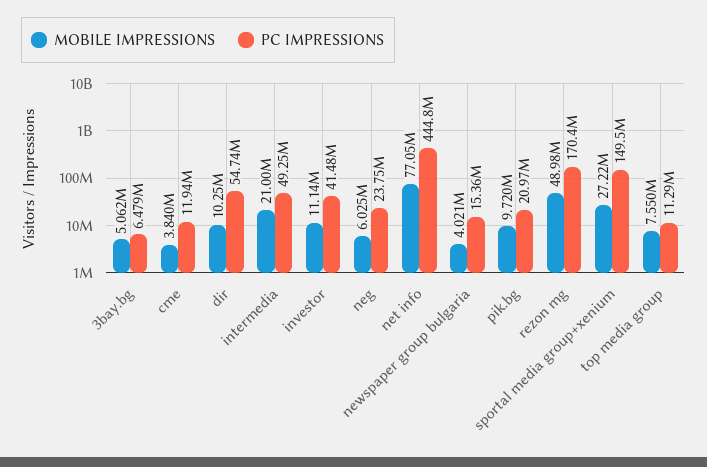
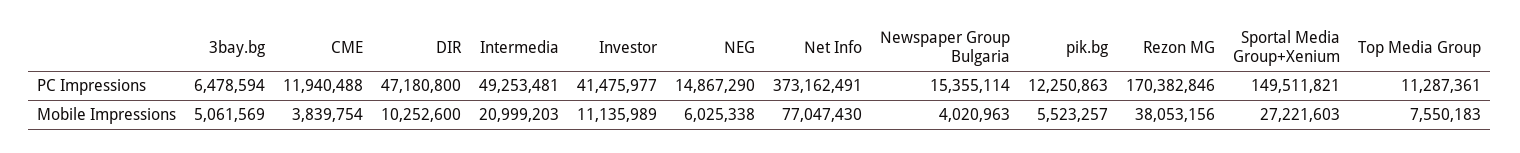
PC IMPRESSIONS, dir: 54740000 -> 47180800
PC IMPRESSIONS, neg: 23750000 -> 14867290
PC IMPRESSIONS, net info: 444800000 -> 373162491
MOBILE IMPRESSIONS, pik.bg: 9720000 -> 5523257
PC IMPRESSIONS, pik.bg: 20970000 -> 12250863
MOBILE IMPRESSIONS, rezon mg: 48980000 -> 38053156

